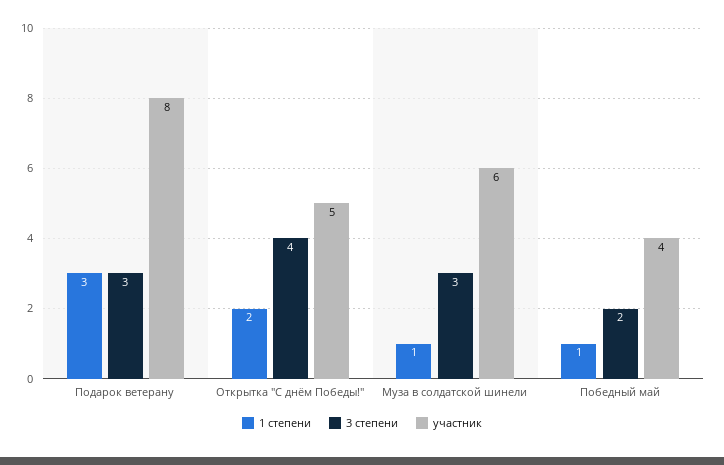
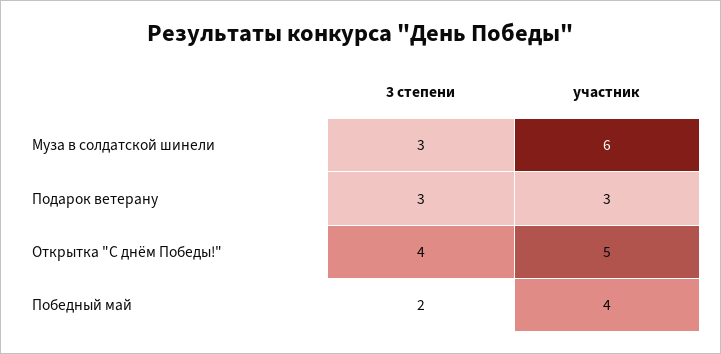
1 степени, Подарок ветерану: 3 -> none
участник, Подарок ветерану: 8 -> 3
1 степени, Открытка "С днём Победы!": 2 -> none
1 степени, Муза в солдатской шинели: 1 -> none
1 степени, Победный май: 1 -> none

